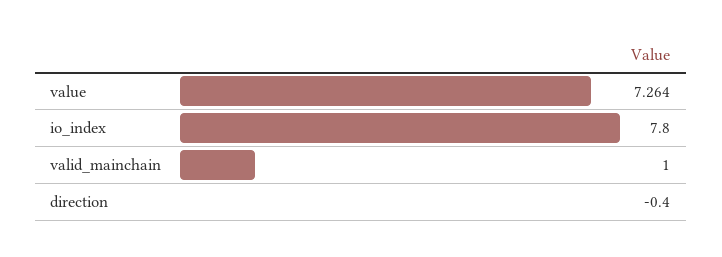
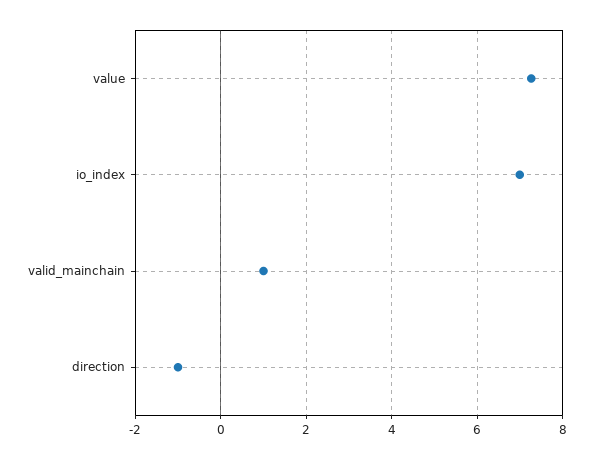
io_index: 7.8 -> 7
direction: -0.4 -> -1

